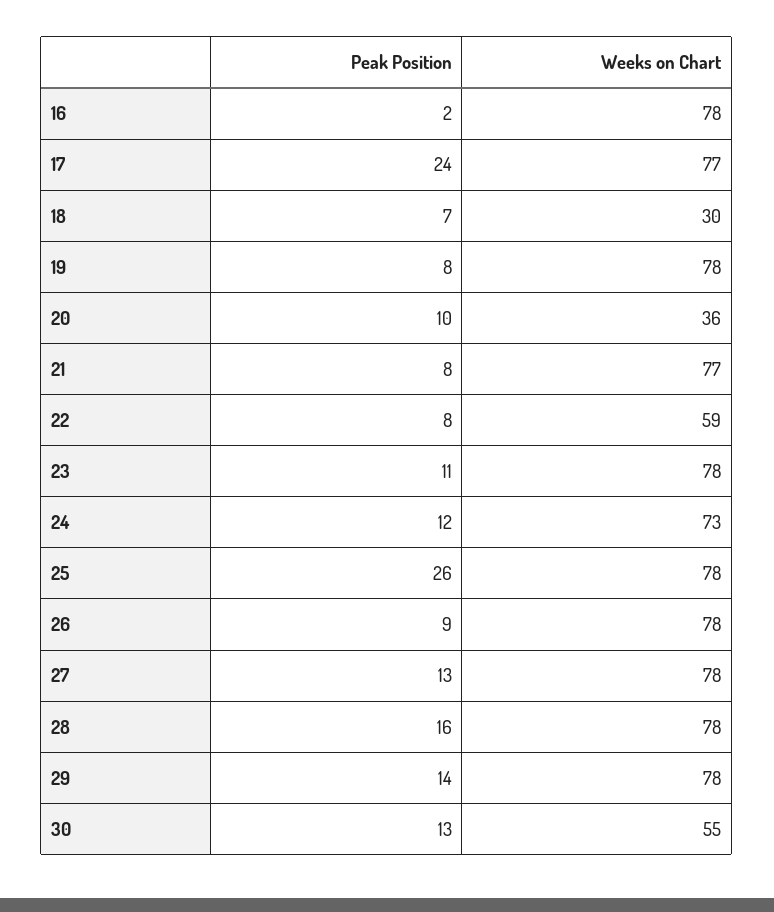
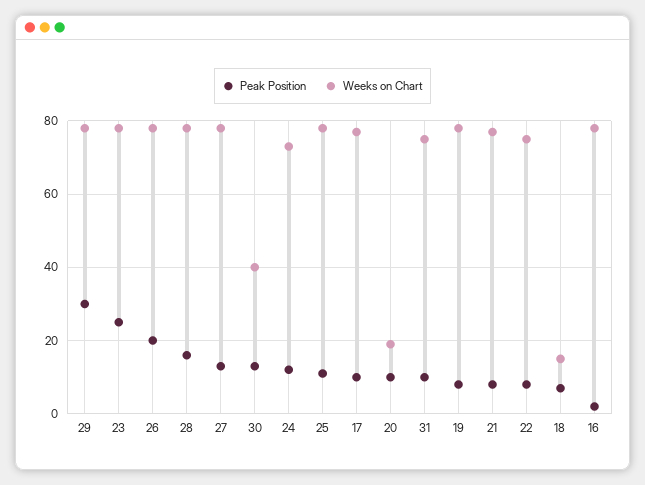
Peak Position, 17: 24 -> 10
Weeks on Chart, 18: 30 -> 15
Weeks on Chart, 20: 36 -> 20
Weeks on Chart, 22: 59 -> 75
Peak Position, 23: 11 -> 25
Peak Position, 25: 26 -> 10
Peak Position, 26: 9 -> 20
Peak Position, 29: 14 -> 30
Weeks on Chart, 30: 55 -> 40
Peak Position, 31: none -> 10
Weeks on Chart, 31: none -> 75

